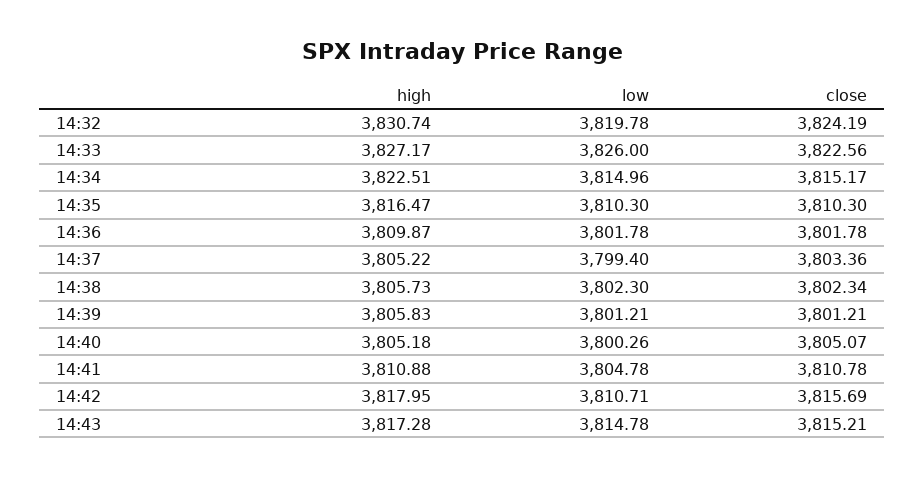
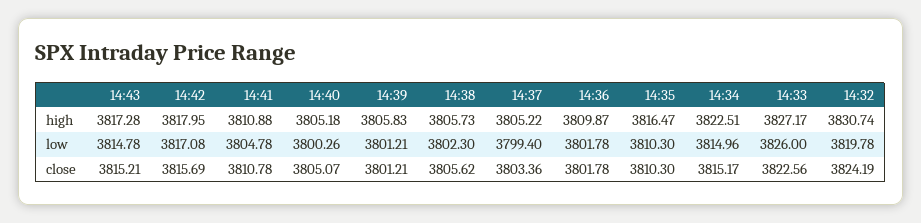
close, 14:38: 3802.34 -> 3805.62
low, 14:42: 3810.71 -> 3817.08

